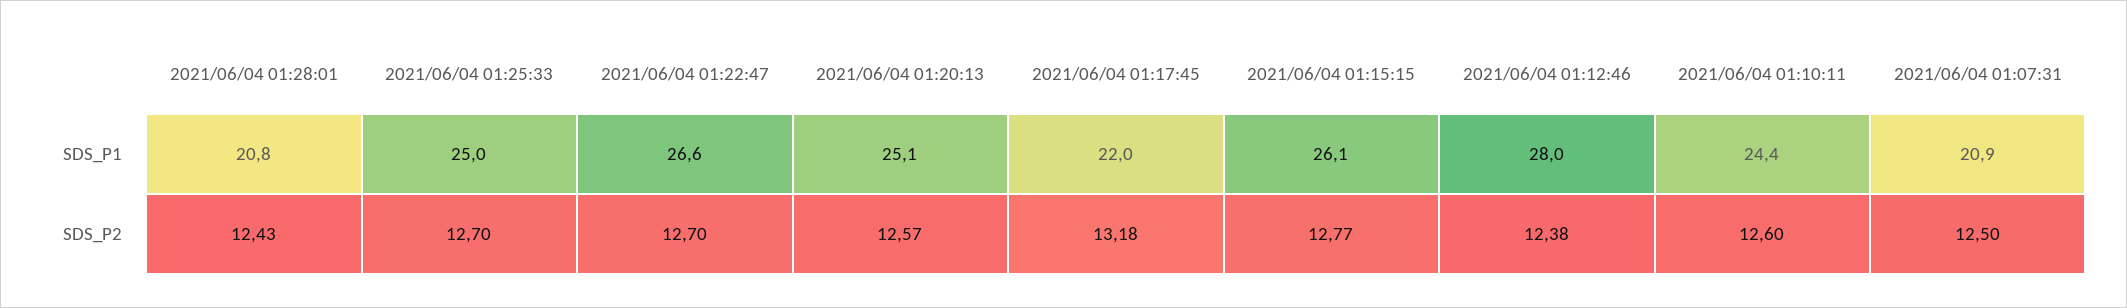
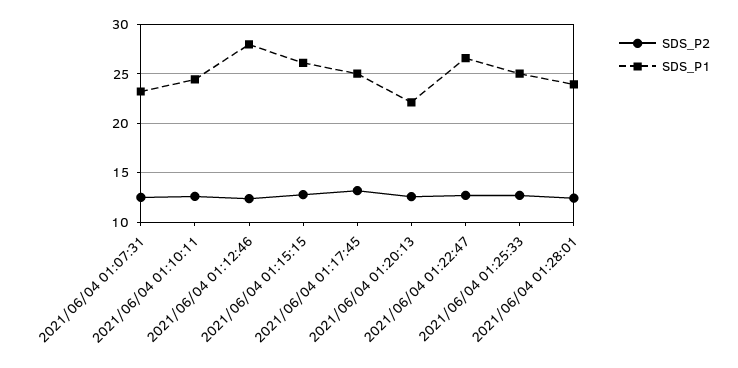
SDS_P1, 2021/06/04 01:28:01: 20.8 -> 24
SDS_P1, 2021/06/04 01:20:13: 25.1 -> 22
SDS_P1, 2021/06/04 01:17:45: 22 -> 25
SDS_P1, 2021/06/04 01:07:31: 20.9 -> 23

